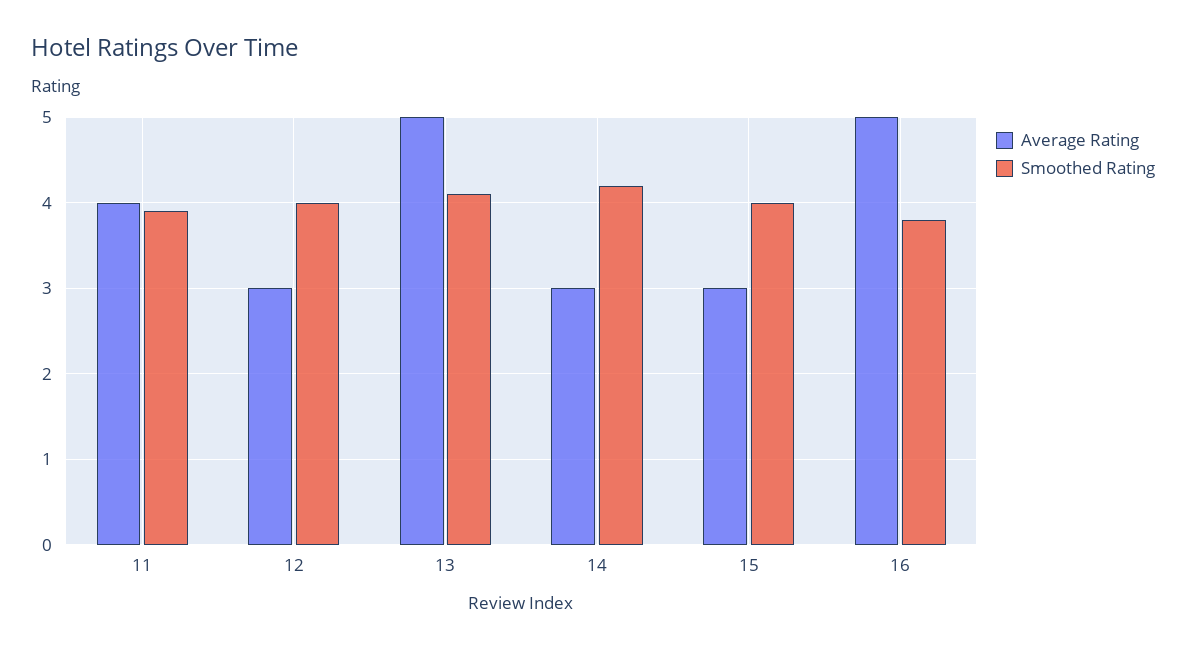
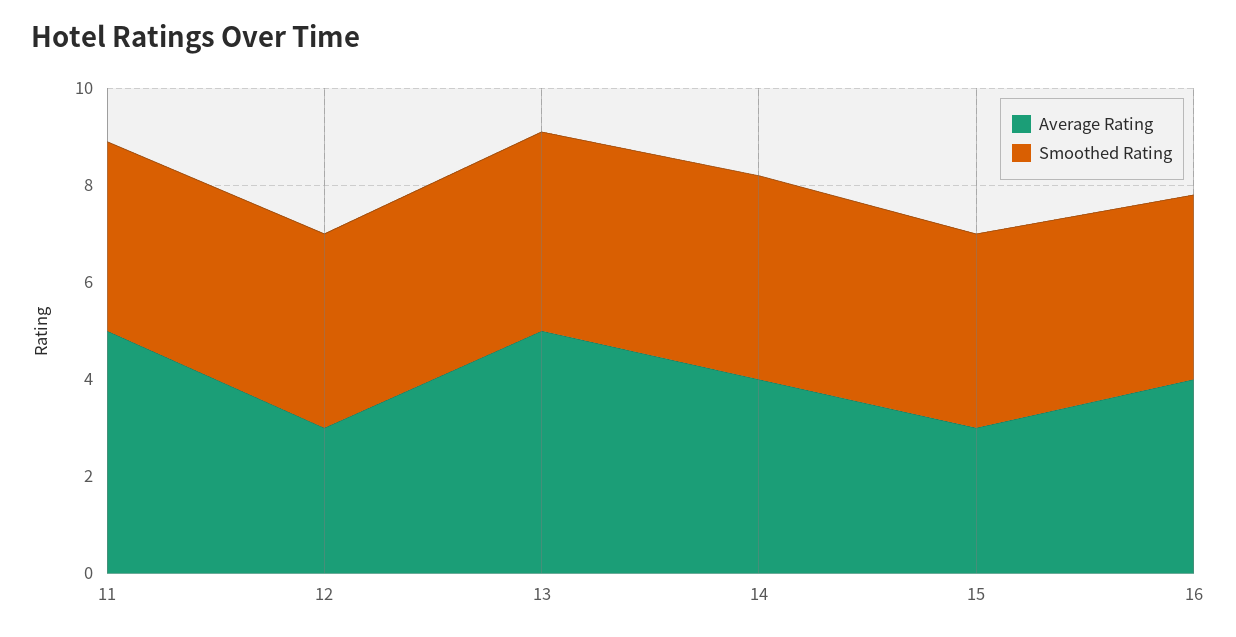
Average Rating, 11: 4 -> 5
Average Rating, 14: 3 -> 4
Average Rating, 16: 5 -> 4

